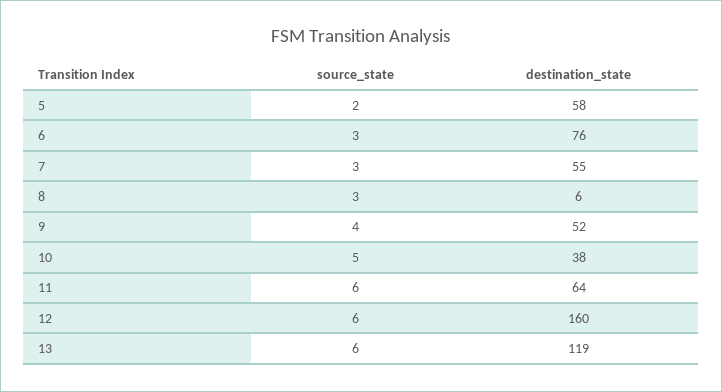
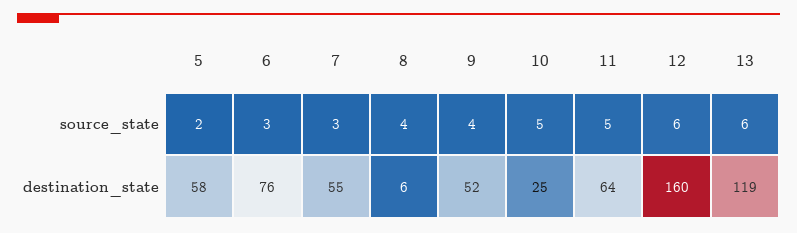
source_state, 8: 3 -> 4
destination_state, 10: 38 -> 25
source_state, 11: 6 -> 5

